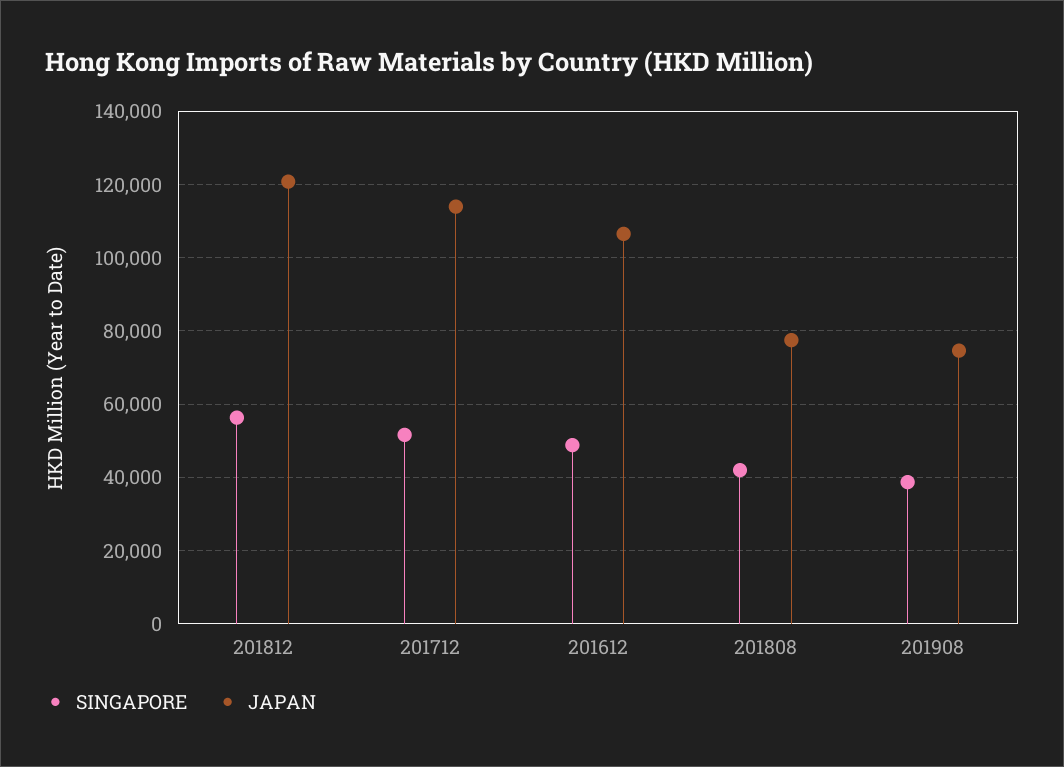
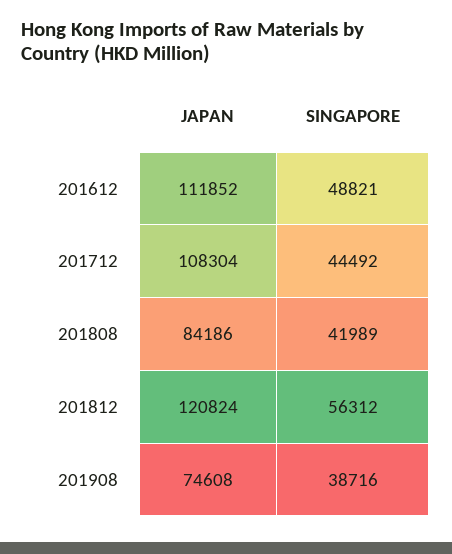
SINGAPORE, 201712: 52000 -> 44492
JAPAN, 201712: 114000 -> 108304
JAPAN, 201612: 106000 -> 111852
JAPAN, 201808: 78000 -> 84186

